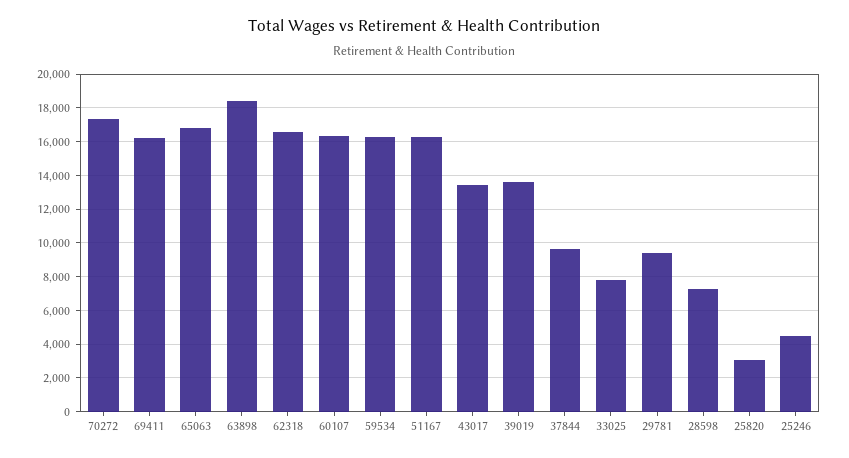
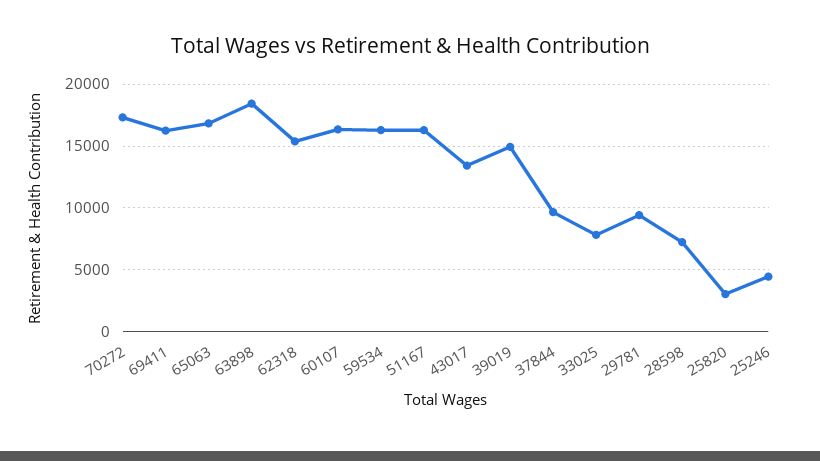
62318: 16500 -> 15500
39019: 13500 -> 15000

